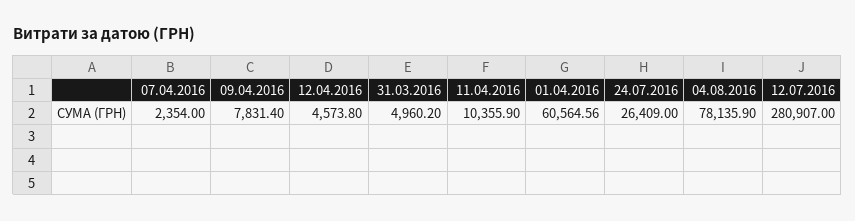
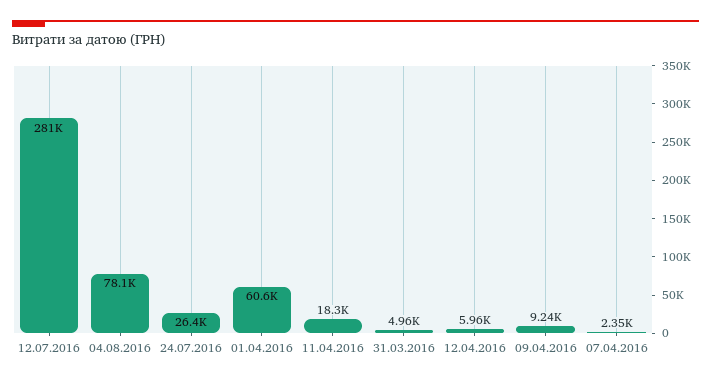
09.04.2016: 7831.4 -> 9240
12.04.2016: 4573.8 -> 5960
11.04.2016: 10355.9 -> 18300

